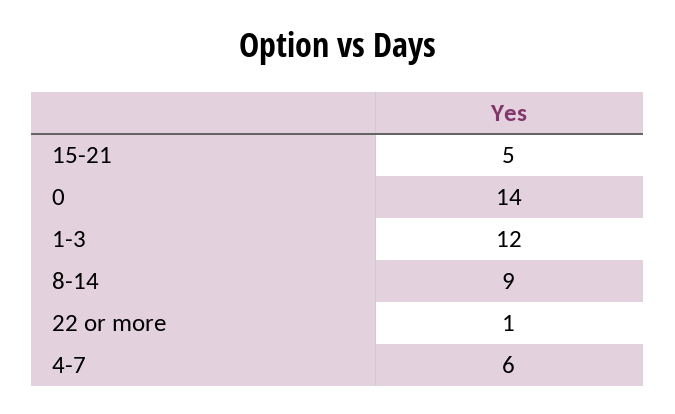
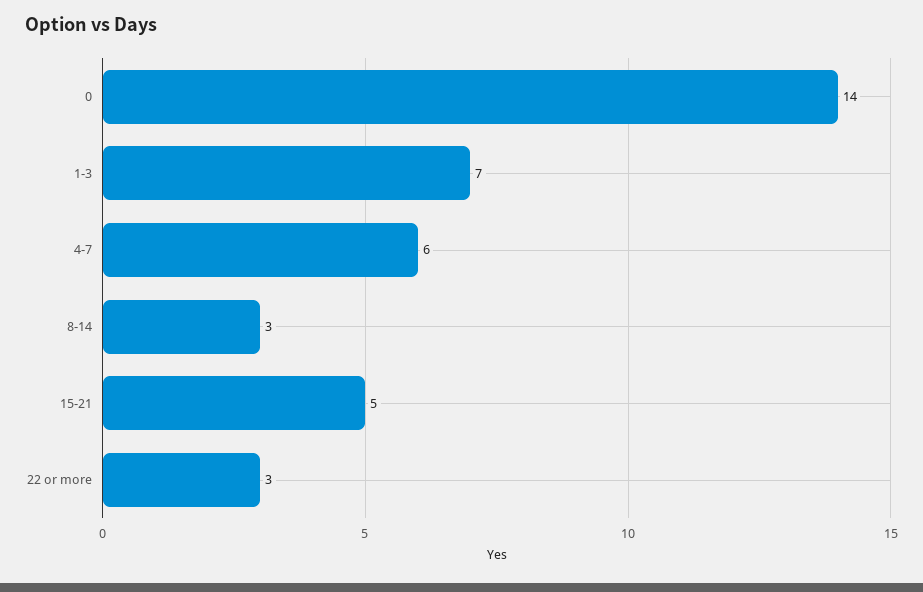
1-3: 12 -> 7
8-14: 9 -> 3
22 or more: 1 -> 3

